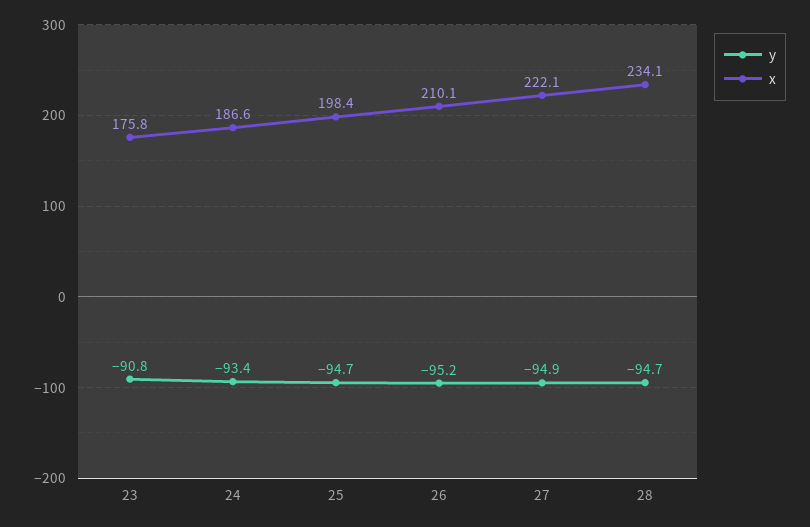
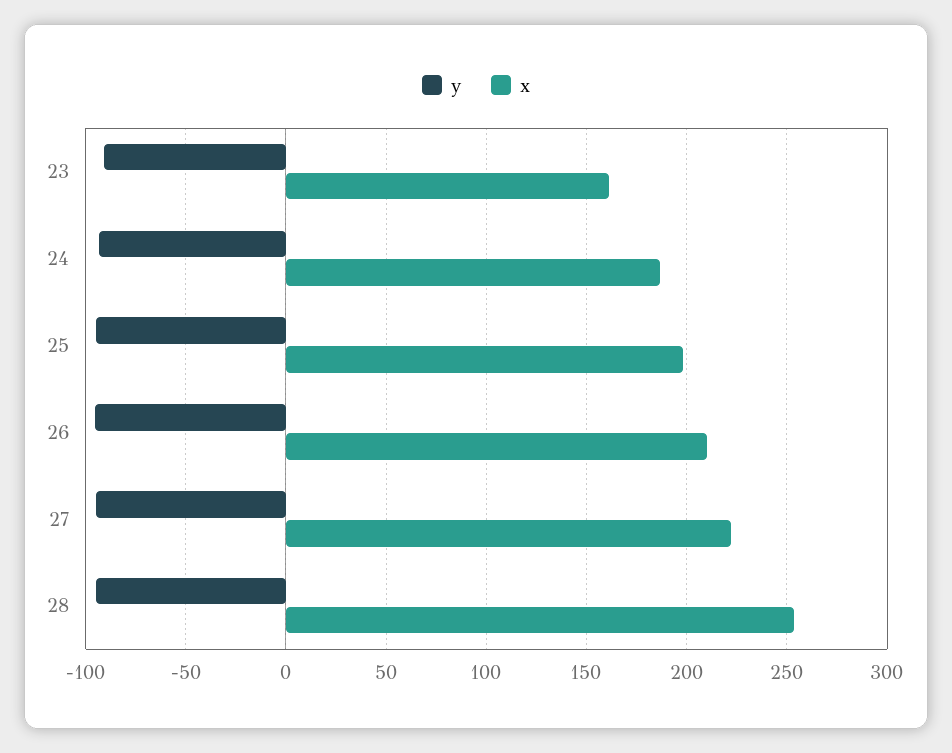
x, 23: 175.8 -> 160
x, 28: 234.1 -> 255

